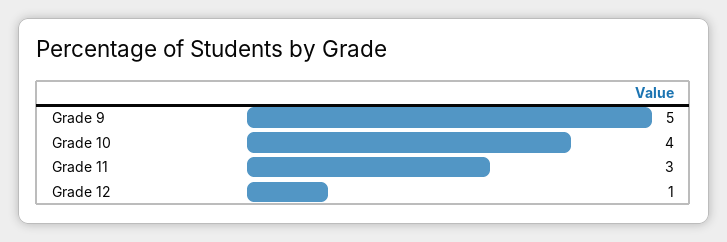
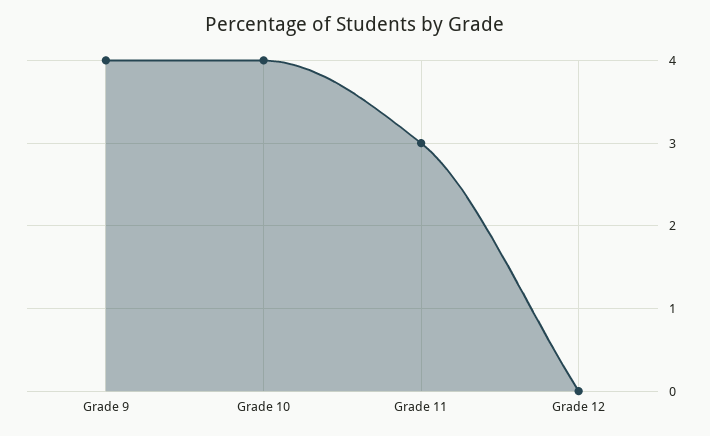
Grade 9: 5 -> 4
Grade 12: 1 -> 0

